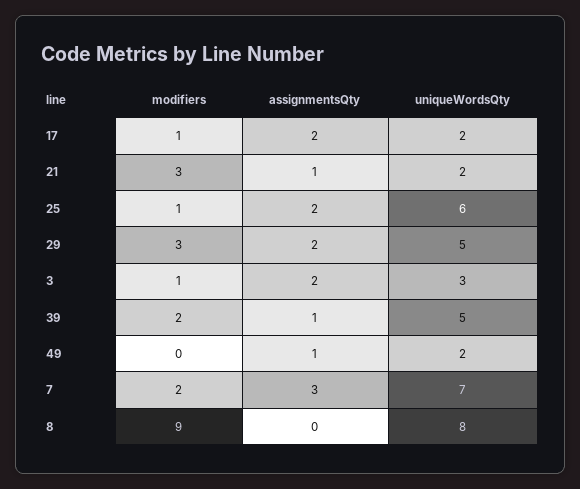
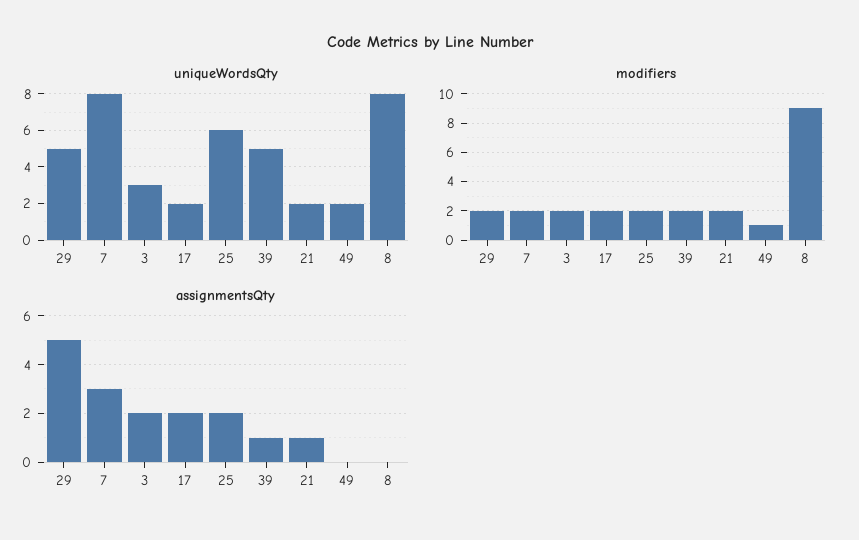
modifiers, 17: 1 -> 2
modifiers, 21: 3 -> 2
modifiers, 25: 1 -> 2
modifiers, 29: 3 -> 2
assignmentsQty, 29: 2 -> 5
modifiers, 3: 1 -> 2
modifiers, 49: 0 -> 1
assignmentsQty, 49: 1 -> 0
uniqueWordsQty, 7: 7 -> 8

